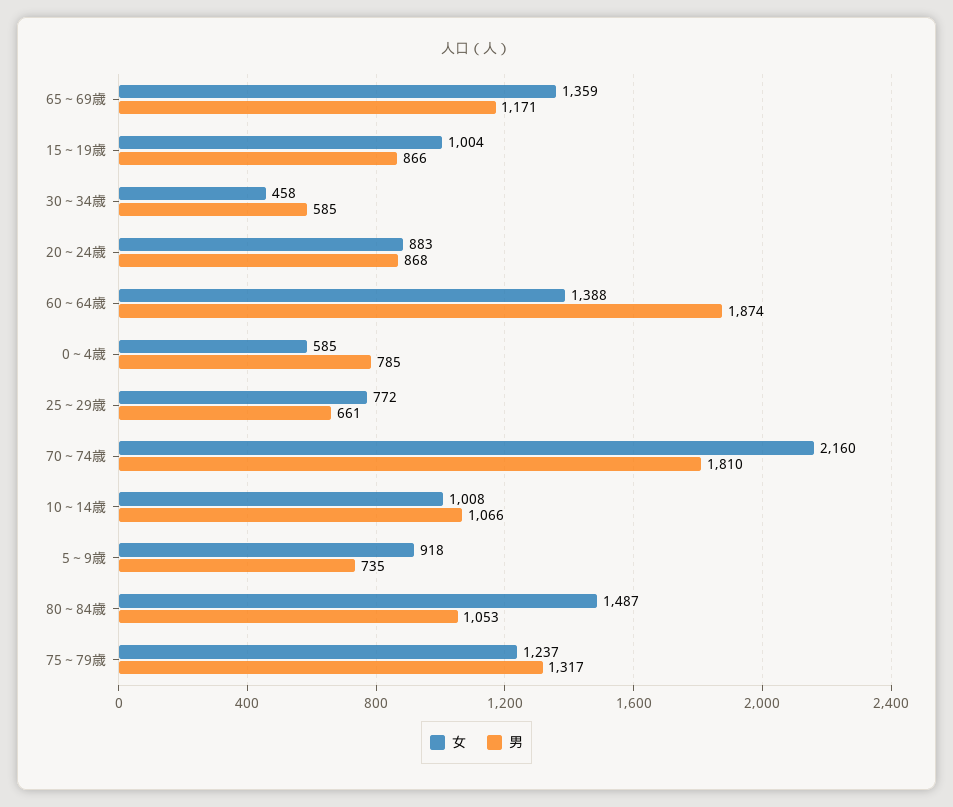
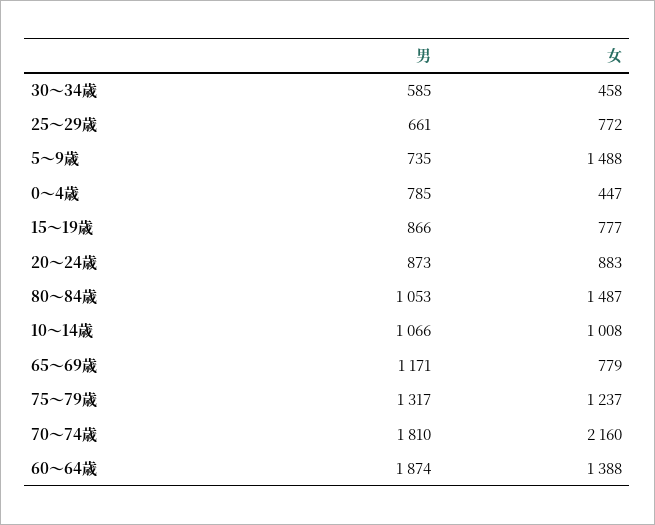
女, 65～69歳: 1359 -> 779
女, 15～19歳: 1004 -> 777
男, 20～24歳: 868 -> 873
女, 0～4歳: 585 -> 447
女, 5～9歳: 918 -> 1488

